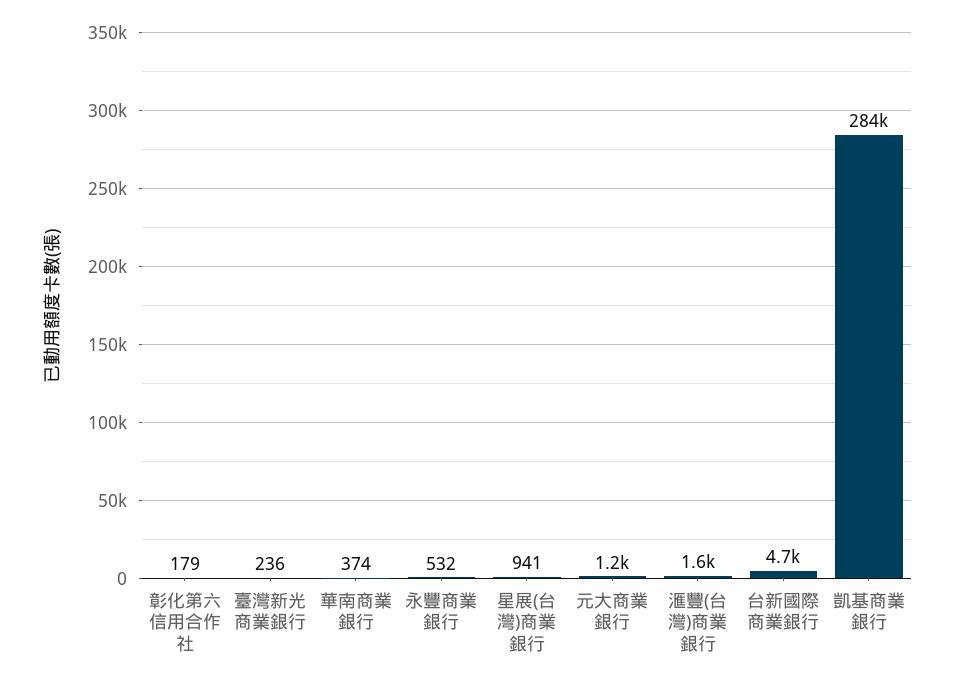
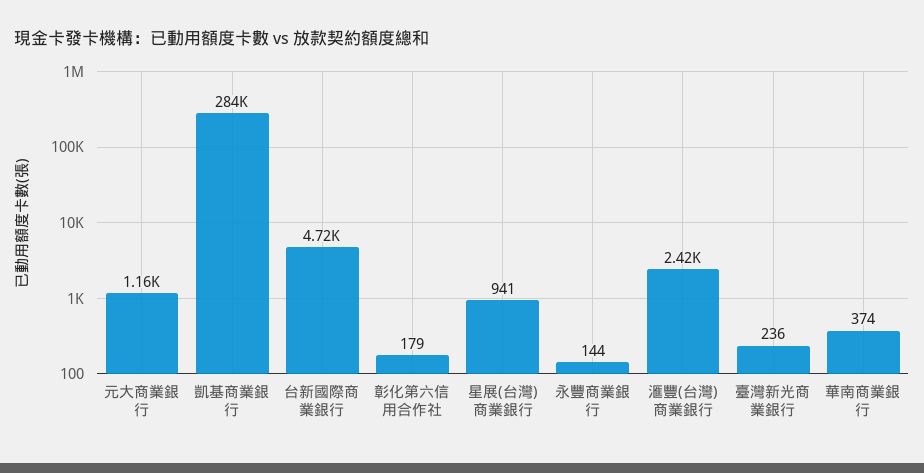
永豐商業銀行: 532 -> 144
滙豐(台灣)商業銀行: 1600 -> 2420

